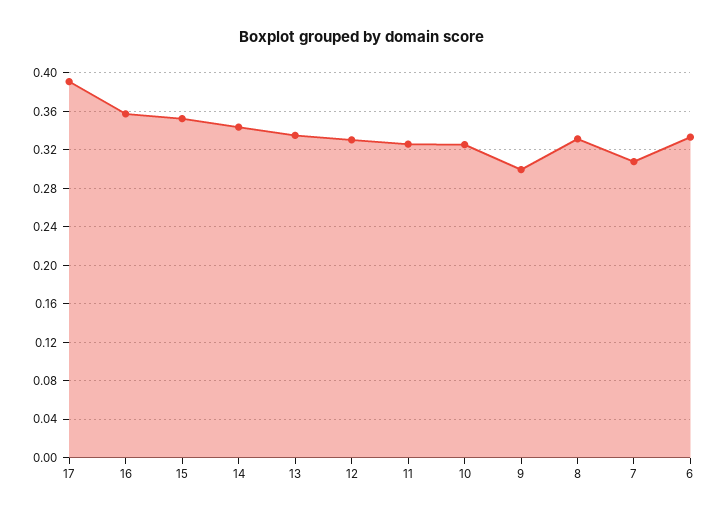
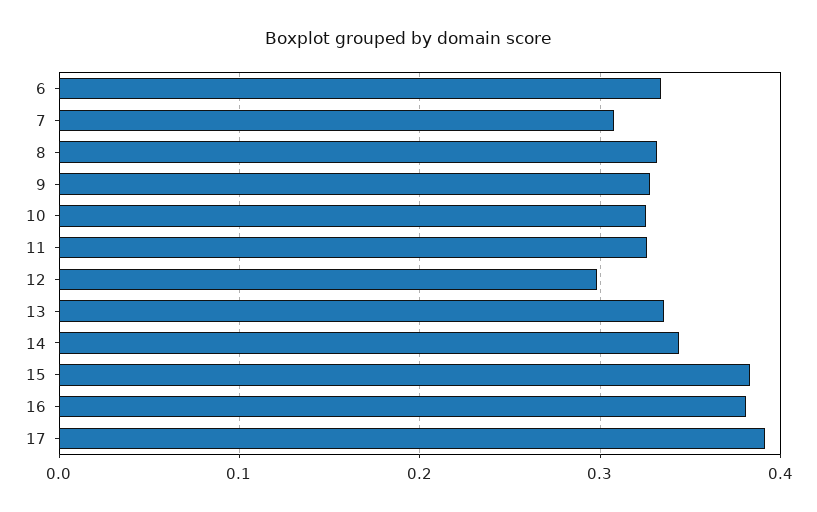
16: 0.36 -> 0.38
15: 0.35 -> 0.38
12: 0.33 -> 0.3
9: 0.3 -> 0.33

